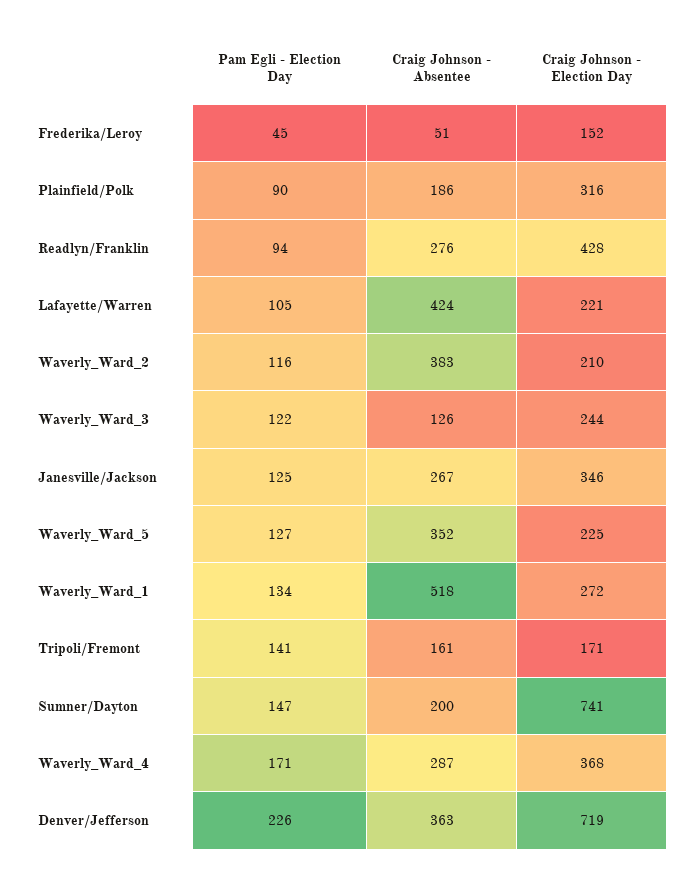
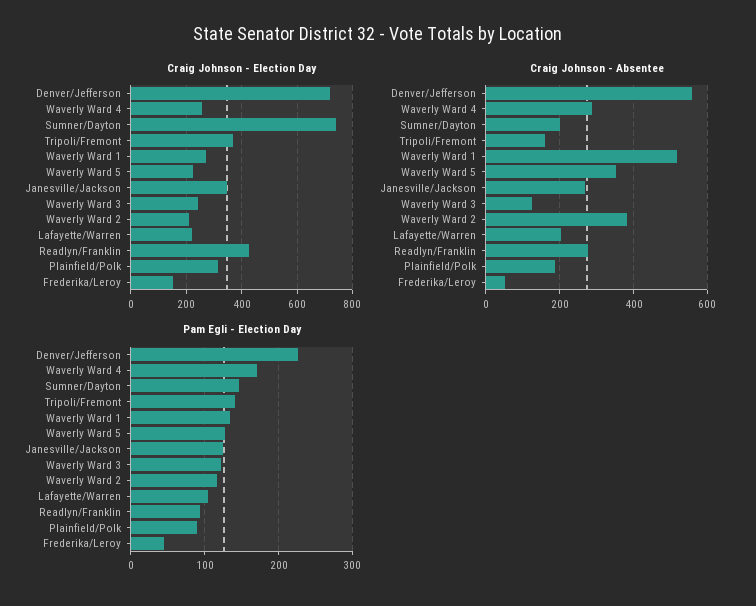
Craig Johnson - Absentee, Lafayette/Warren: 424 -> 200
Craig Johnson - Election Day, Tripoli/Fremont: 171 -> 375
Craig Johnson - Election Day, Waverly_Ward_4: 368 -> 250
Craig Johnson - Absentee, Denver/Jefferson: 363 -> 560

